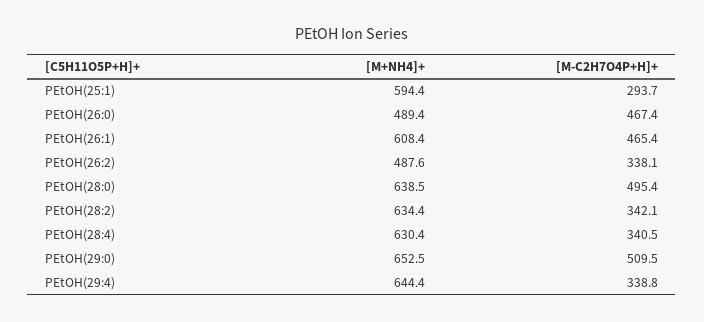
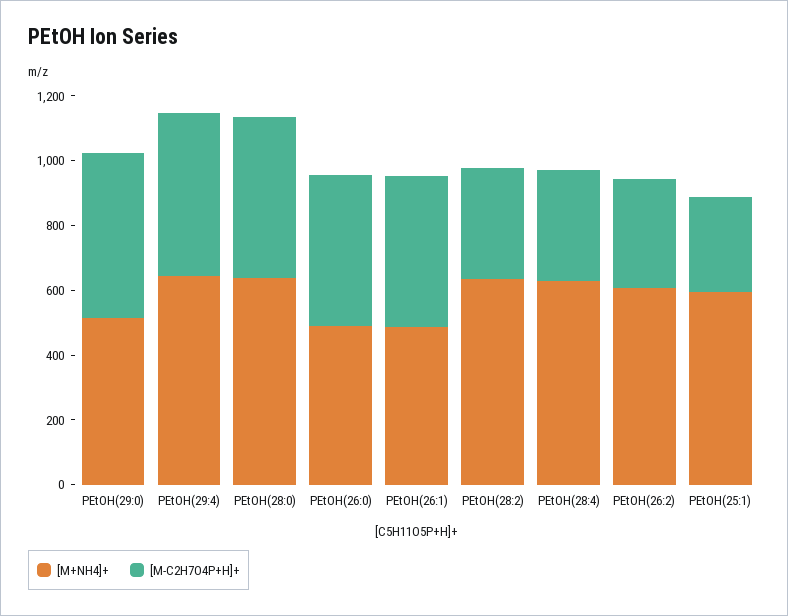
[M+NH4]+, PEtOH(26:1): 608.4 -> 500
[M+NH4]+, PEtOH(26:2): 487.6 -> 600
[M+NH4]+, PEtOH(29:0): 652.5 -> 500
[M-C2H7O4P+H]+, PEtOH(29:4): 338.8 -> 500

